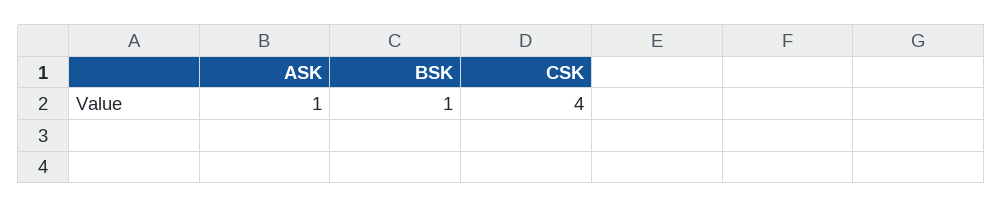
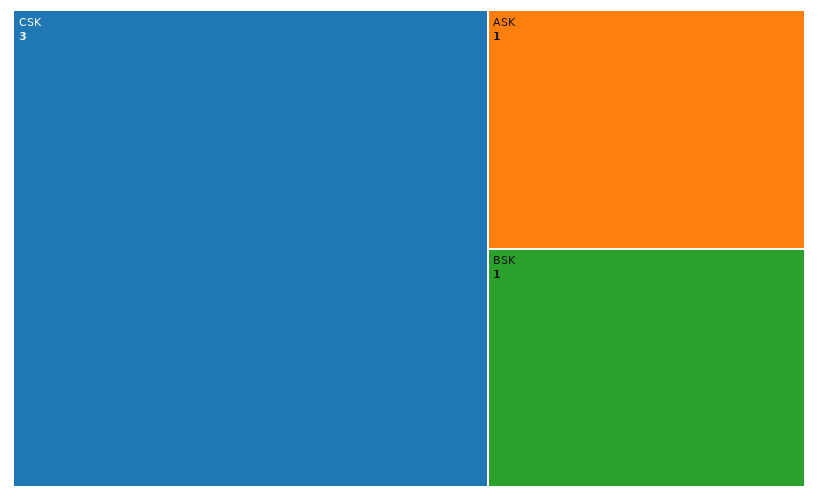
CSK: 4 -> 3

